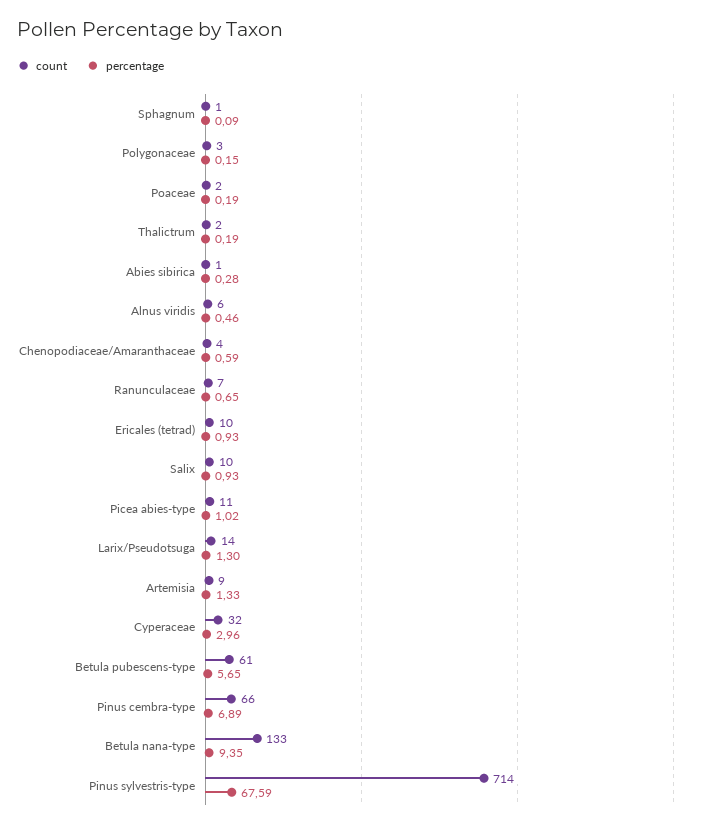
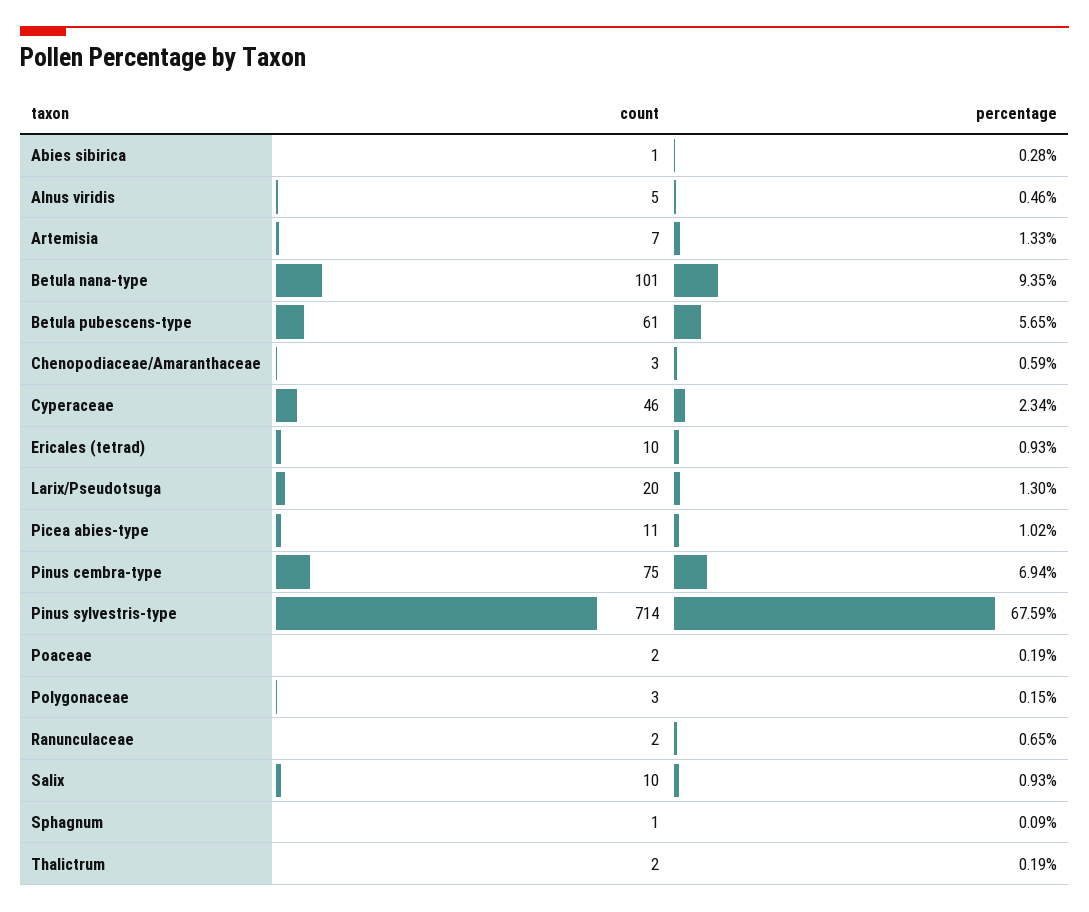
count, Alnus viridis: 6 -> 5
count, Chenopodiaceae/Amaranthaceae: 4 -> 3
count, Ranunculaceae: 7 -> 2
count, Larix/Pseudotsuga: 14 -> 20
count, Artemisia: 9 -> 7
count, Cyperaceae: 32 -> 46
percentage, Cyperaceae: 2.96 -> 2.34
count, Pinus cembra-type: 66 -> 75
percentage, Pinus cembra-type: 6.89 -> 6.94
count, Betula nana-type: 133 -> 101

